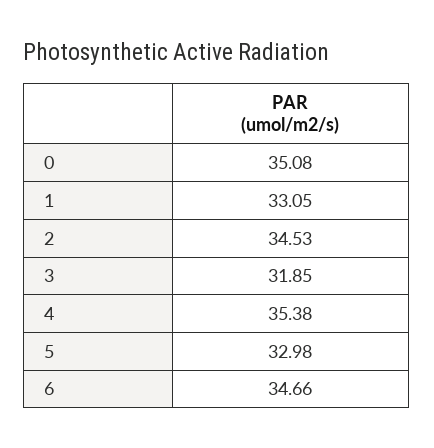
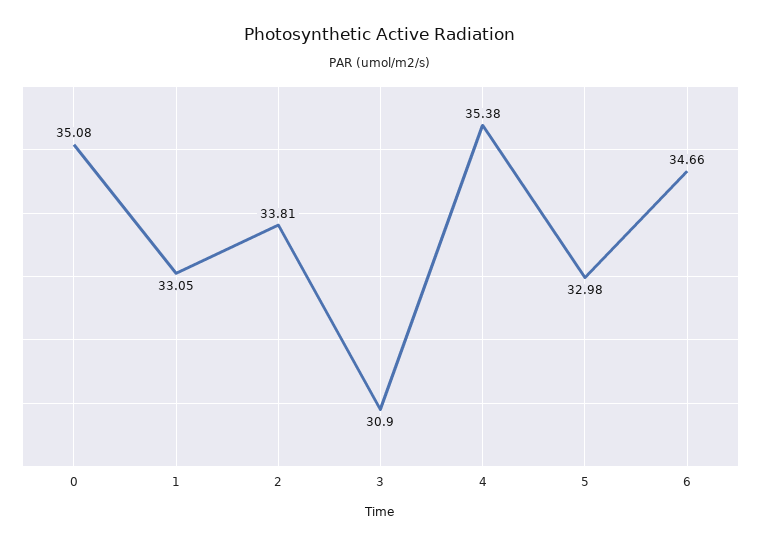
2: 34.53 -> 33.81
3: 31.85 -> 30.9

